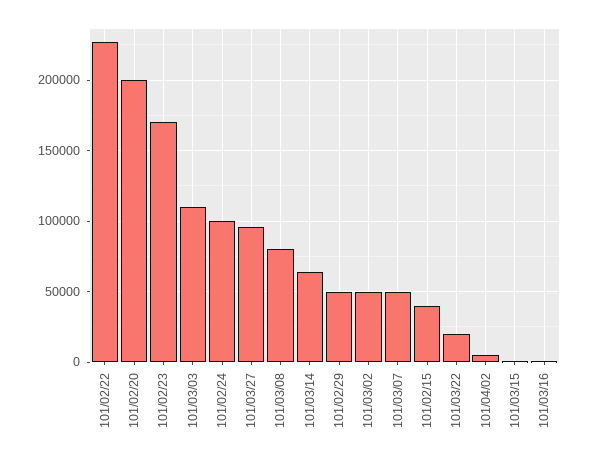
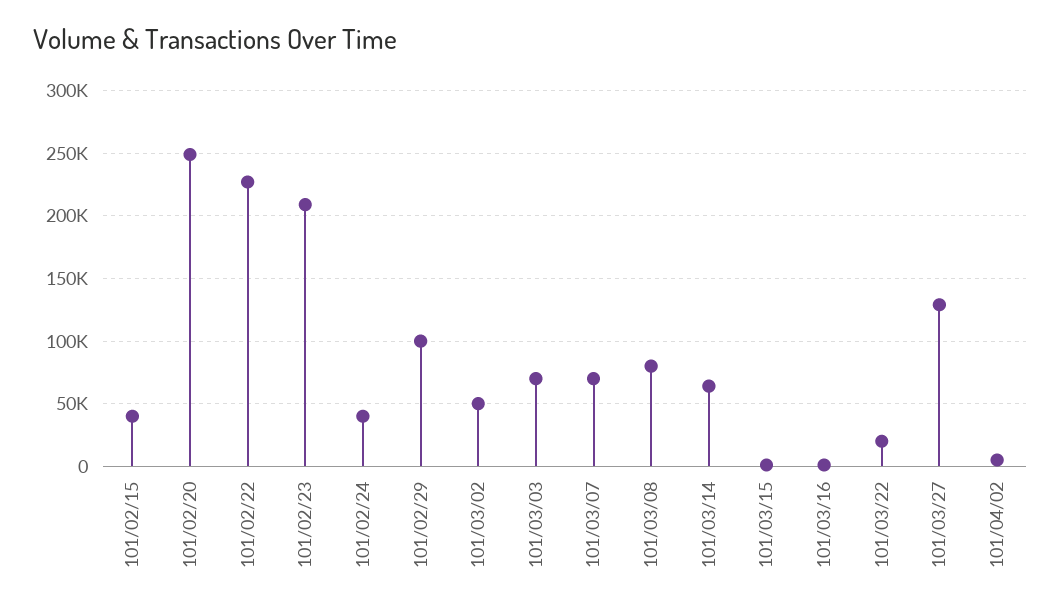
101/02/20: 200000 -> 250000
101/02/23: 170000 -> 210000
101/03/03: 110000 -> 70000
101/02/24: 100000 -> 40000
101/03/27: 95000 -> 130000
101/02/29: 50000 -> 100000
101/03/07: 50000 -> 70000

